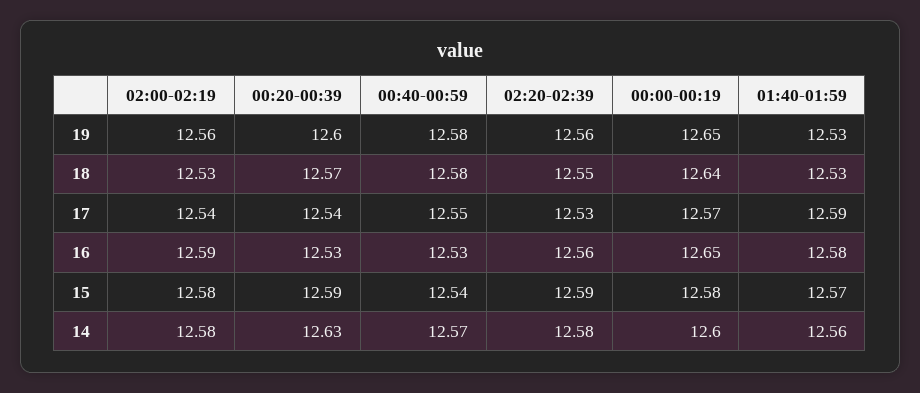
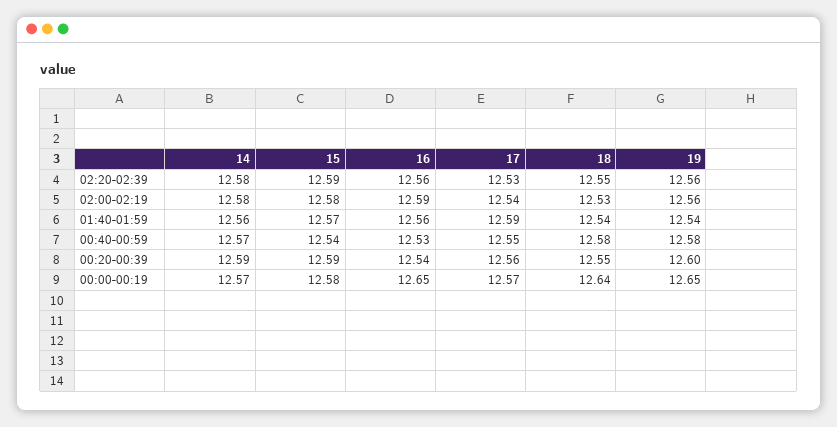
01:40-01:59, 19: 12.53 -> 12.54
00:20-00:39, 18: 12.57 -> 12.55
01:40-01:59, 18: 12.53 -> 12.54
00:20-00:39, 17: 12.54 -> 12.56
00:20-00:39, 16: 12.53 -> 12.54
01:40-01:59, 16: 12.58 -> 12.56
00:20-00:39, 14: 12.63 -> 12.59
00:00-00:19, 14: 12.6 -> 12.57

